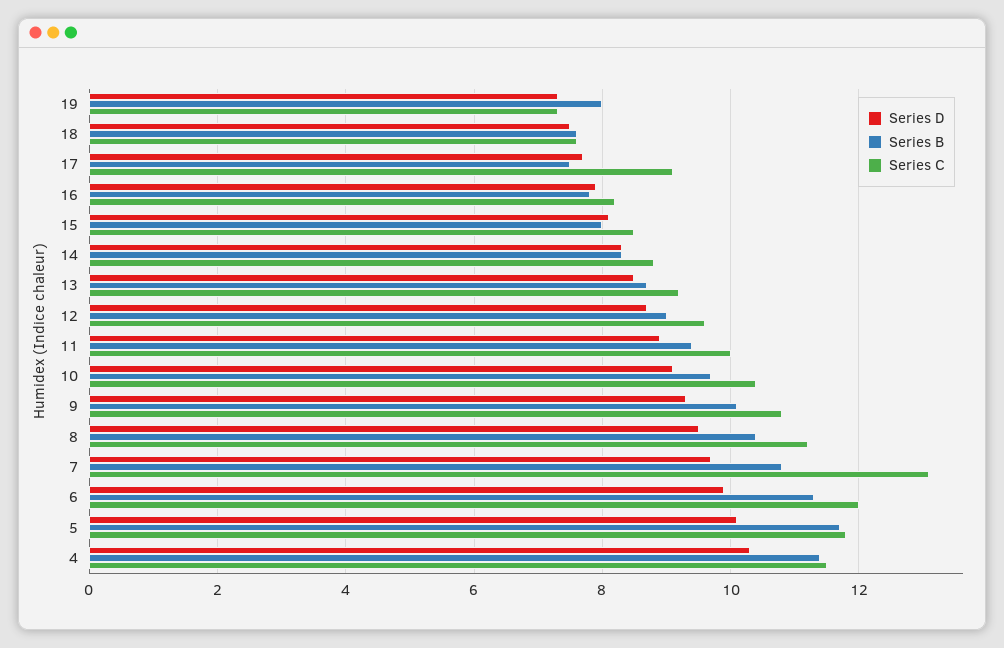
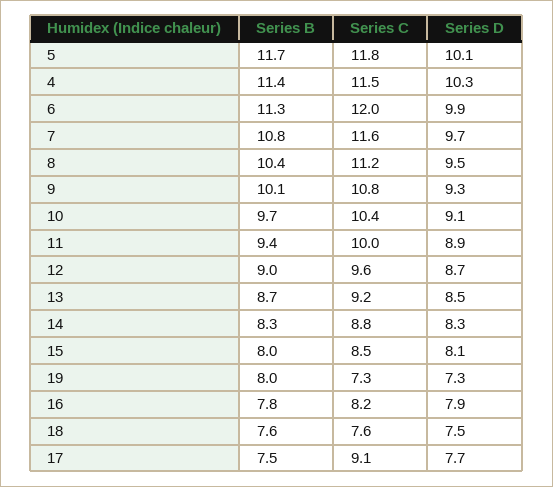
Series C, 7: 13 -> 11.6

